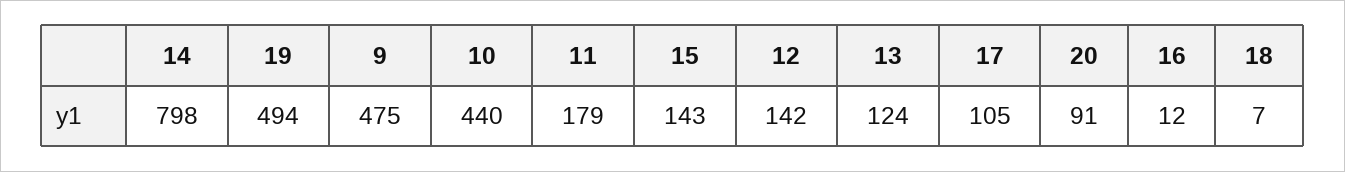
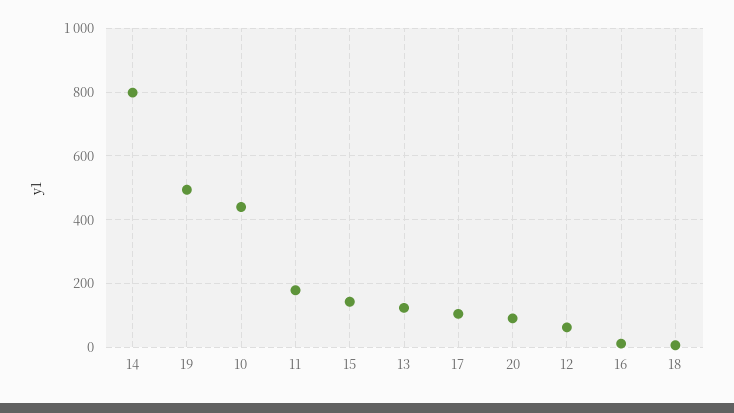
9: 475 -> none
12: 142 -> 60

